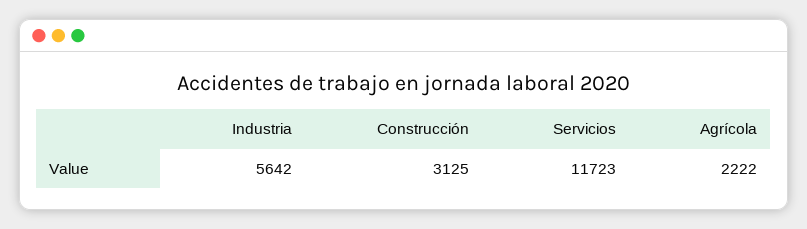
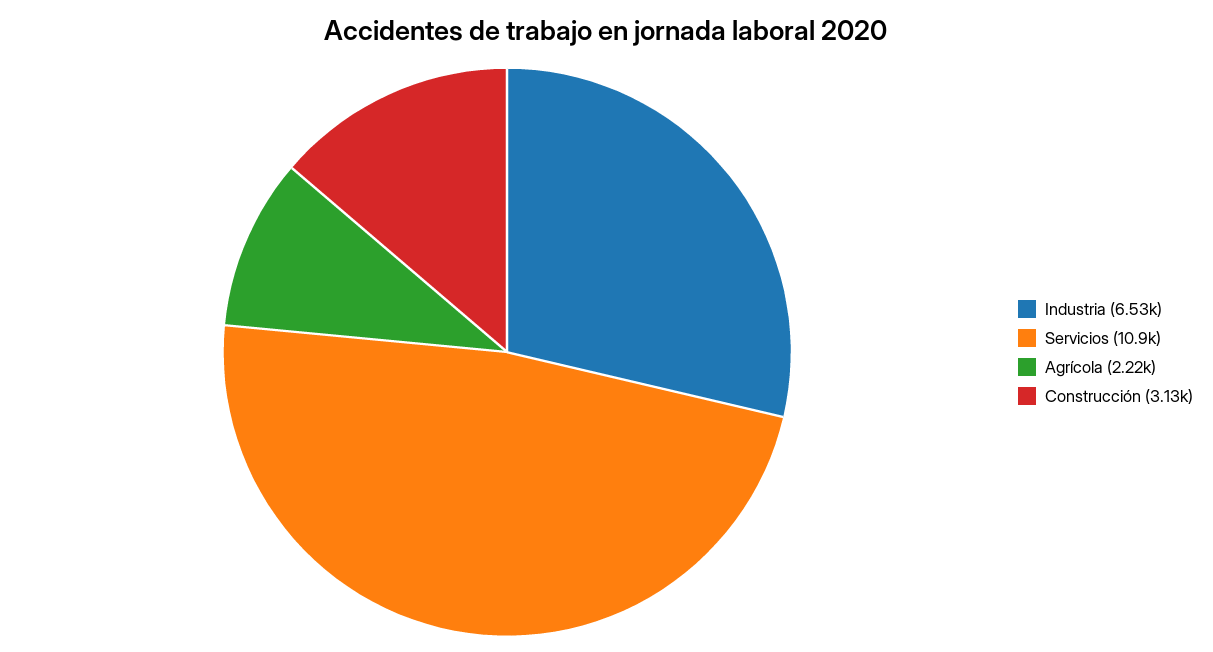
Industria: 5642 -> 6530
Servicios: 11723 -> 10900

